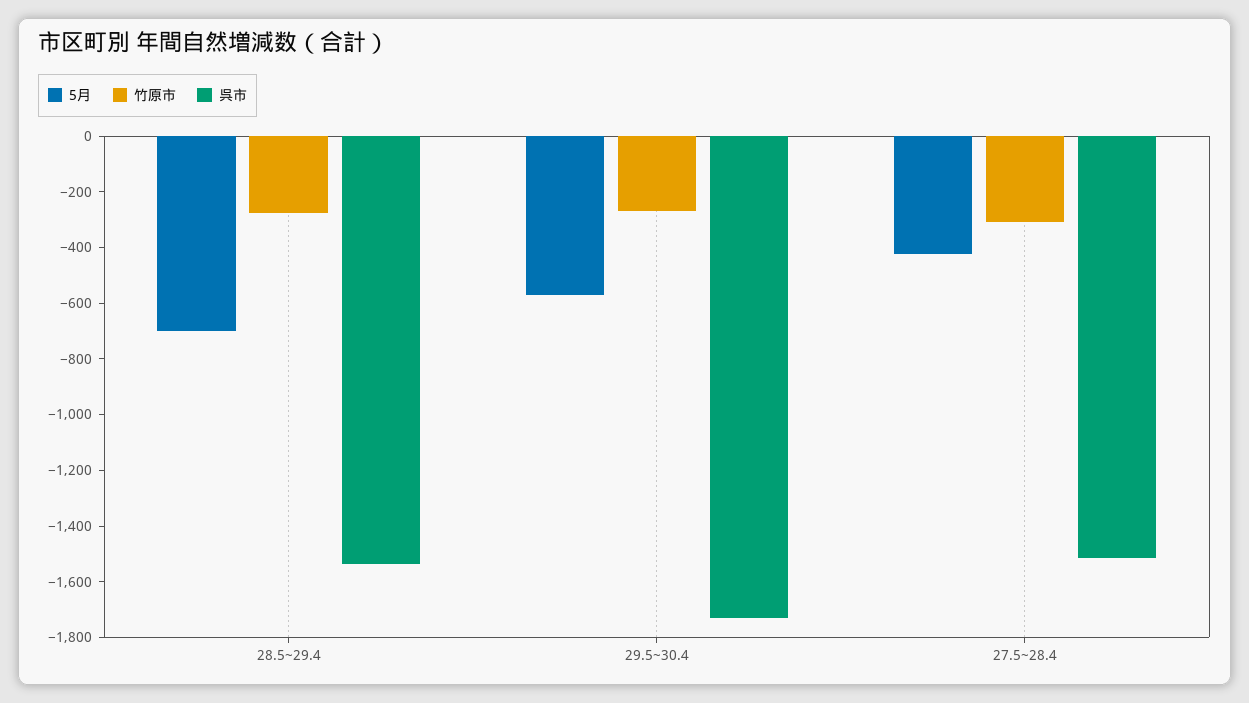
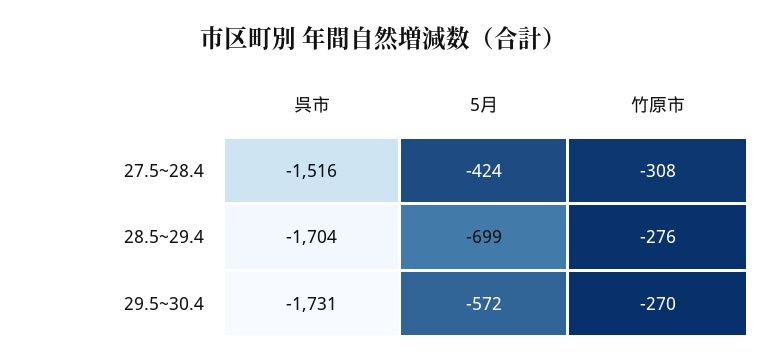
呉市, 28.5~29.4: -1550 -> -1704

